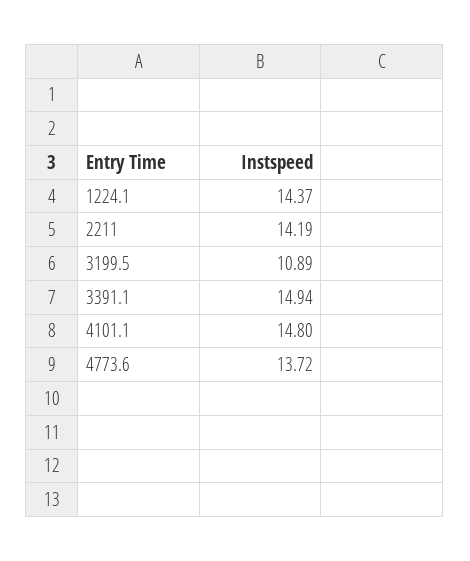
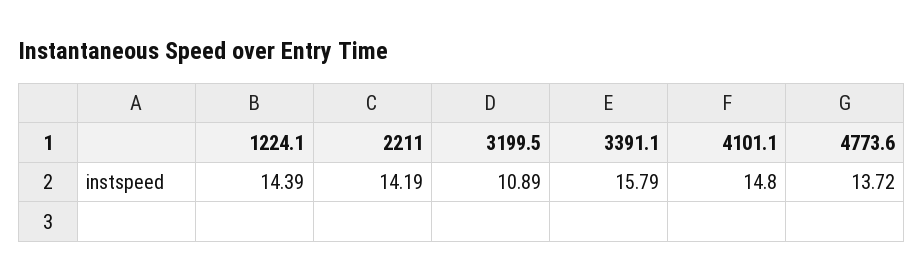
1224.1: 14.37 -> 14.39
3391.1: 14.94 -> 15.79

